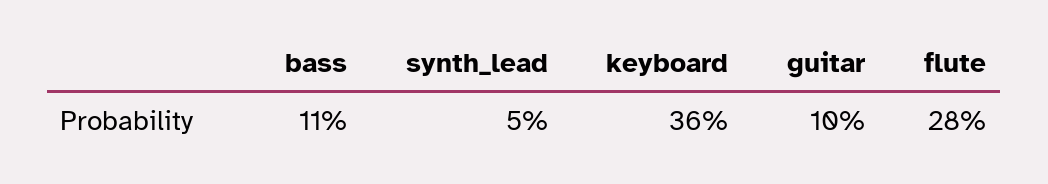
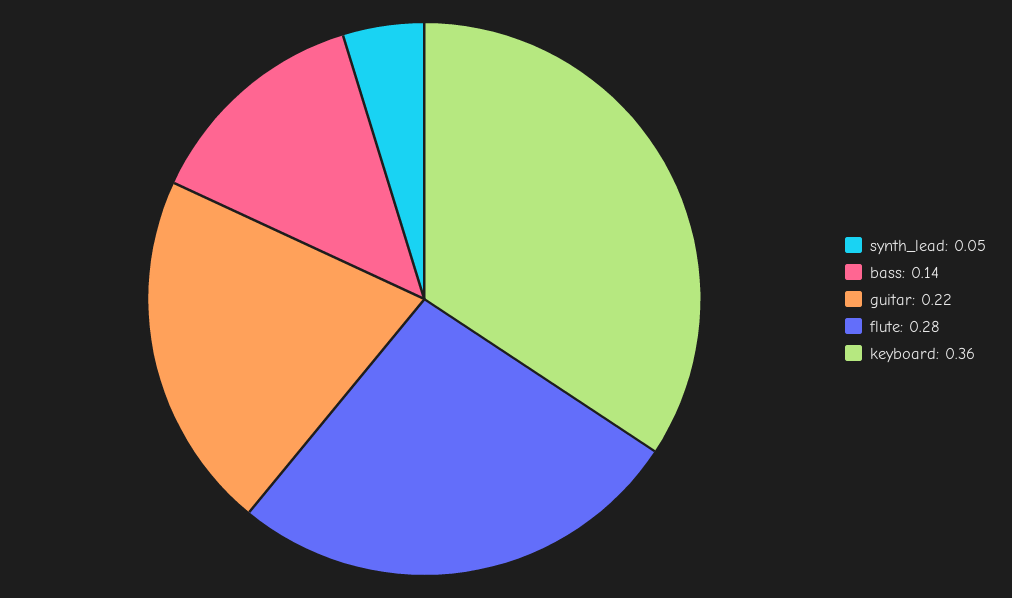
bass: 0.11 -> 0.14
guitar: 0.1 -> 0.22

